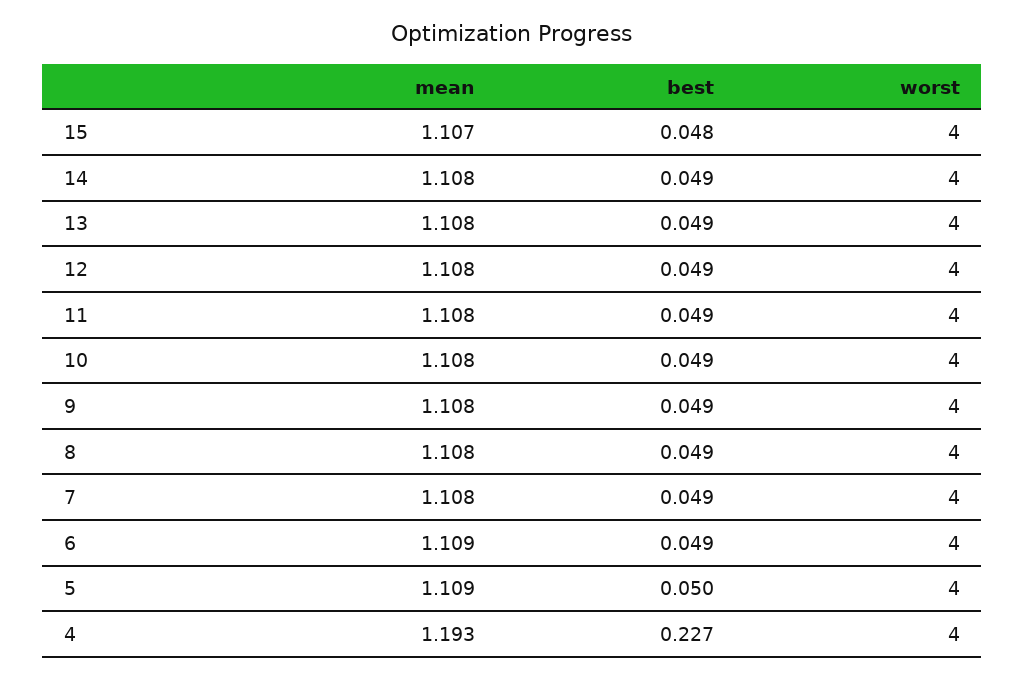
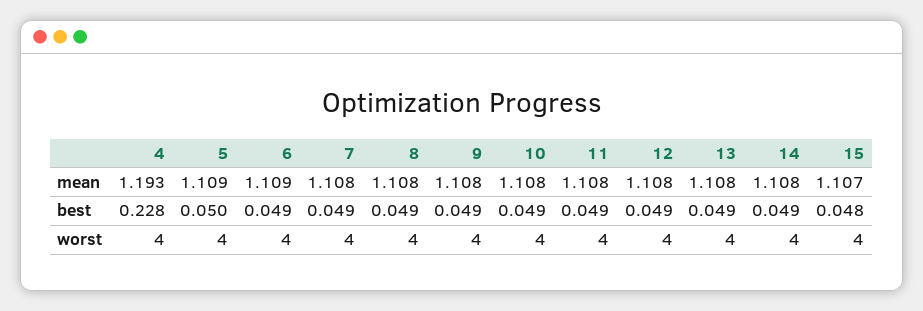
best, 4: 0.227 -> 0.228

